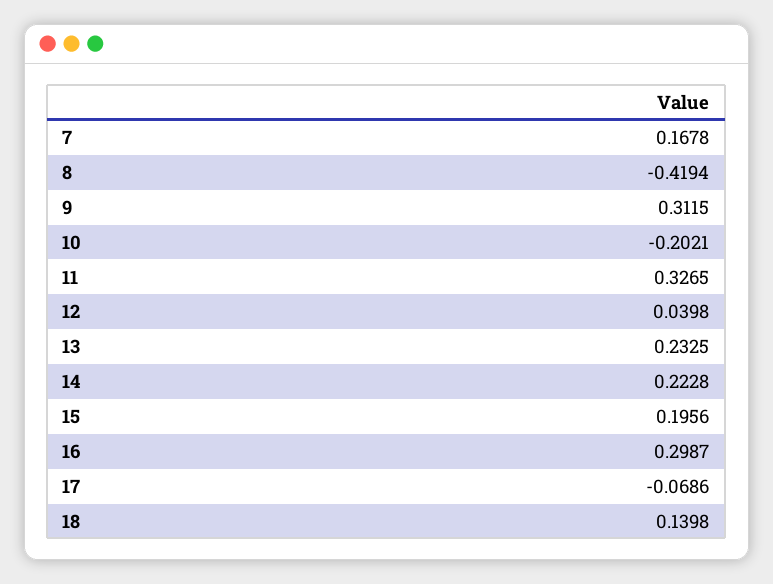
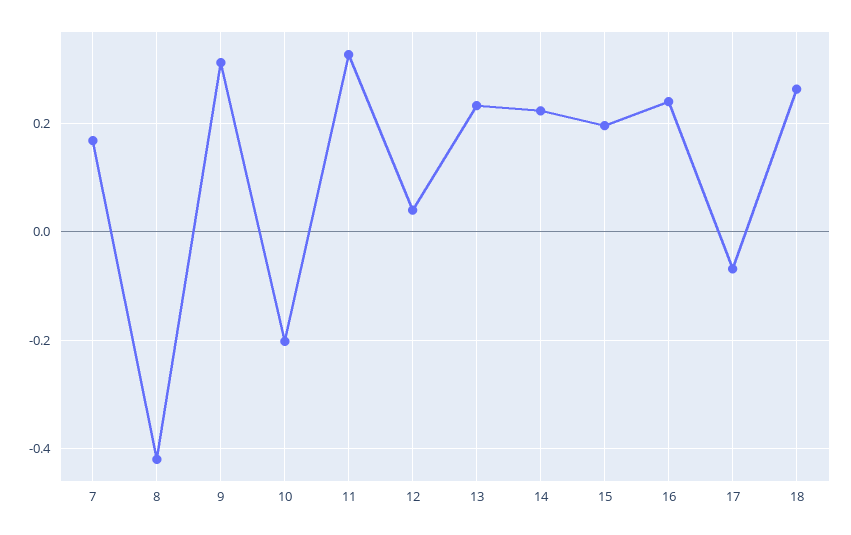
16: 0.2987 -> 0.24
18: 0.1398 -> 0.26

